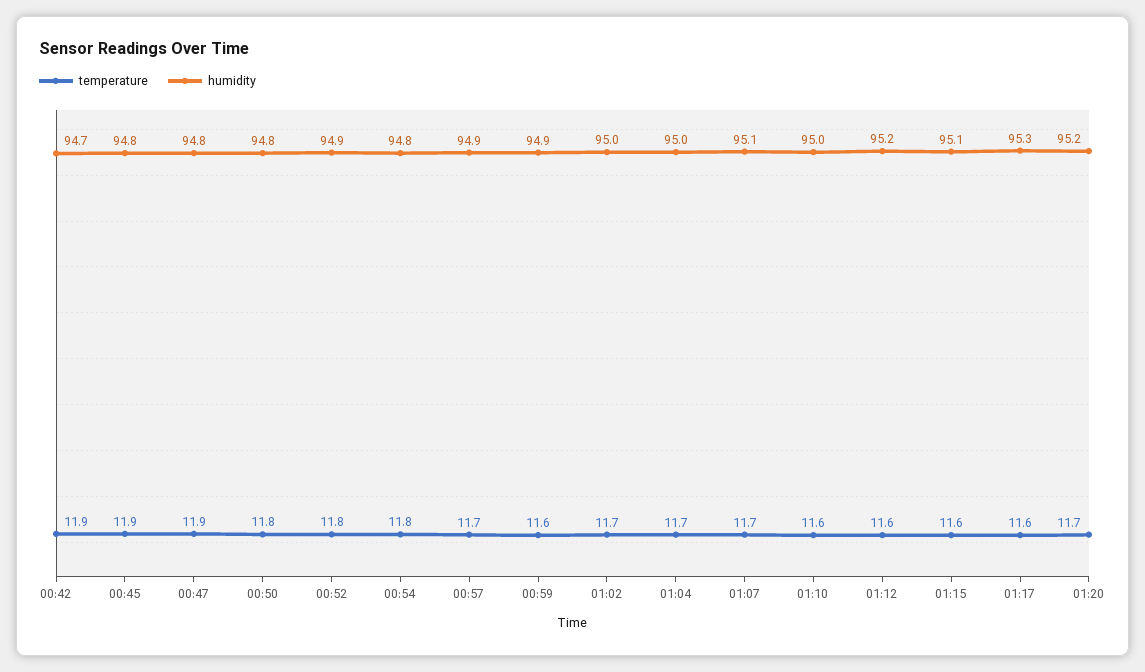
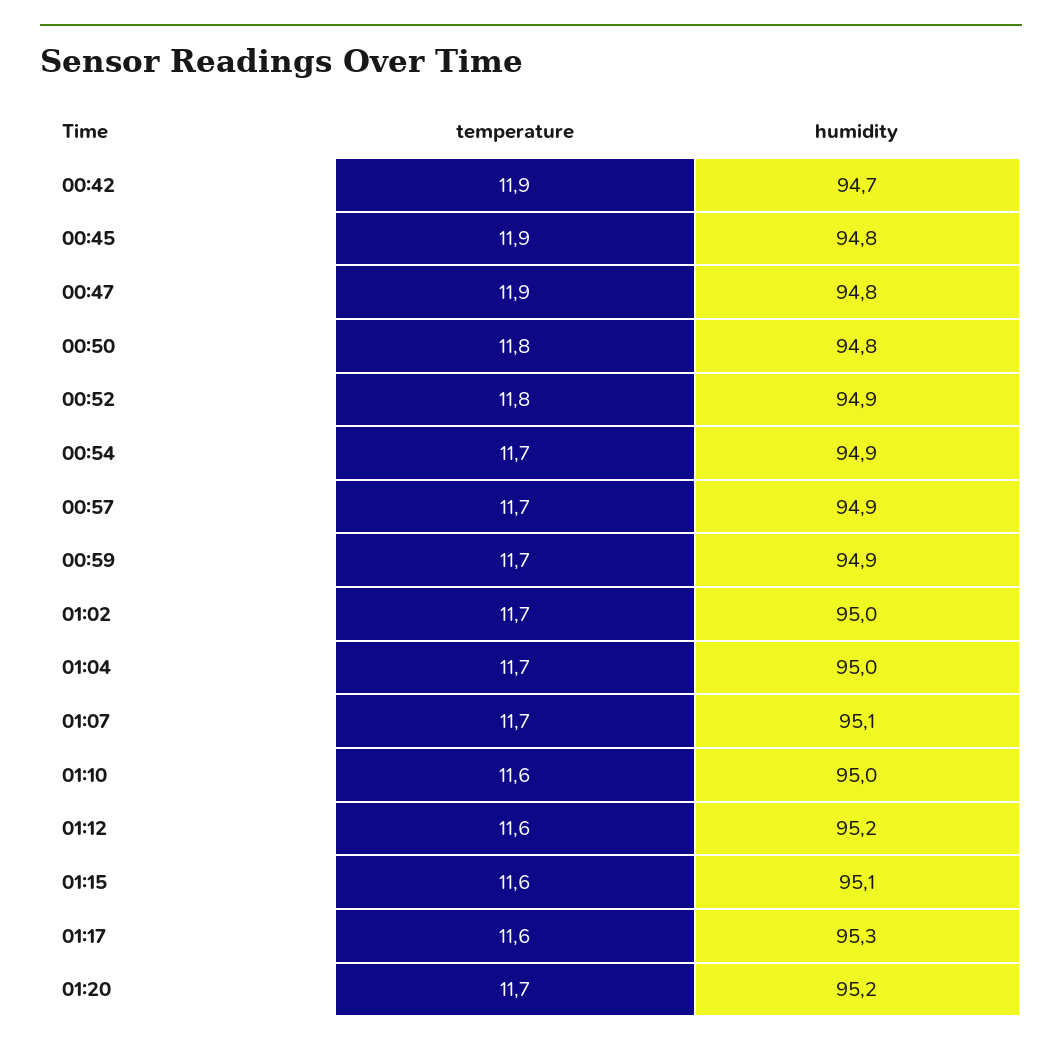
temperature, 00:54: 11.8 -> 11.7
humidity, 00:54: 94.8 -> 94.9
temperature, 00:59: 11.6 -> 11.7

